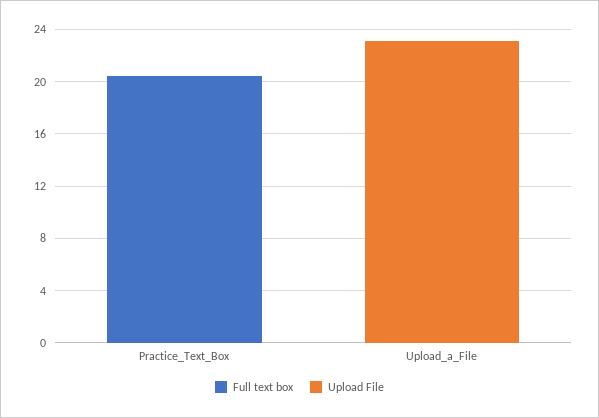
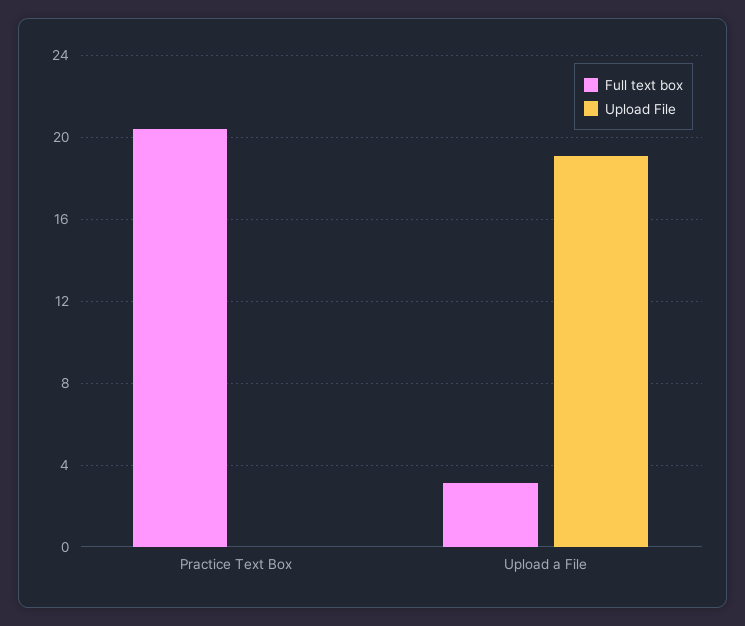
Full text box, Upload_a_File: 0 -> 3
Upload File, Upload_a_File: 23 -> 19

